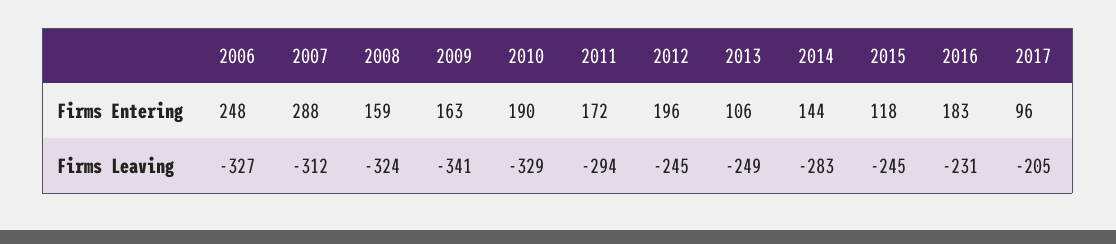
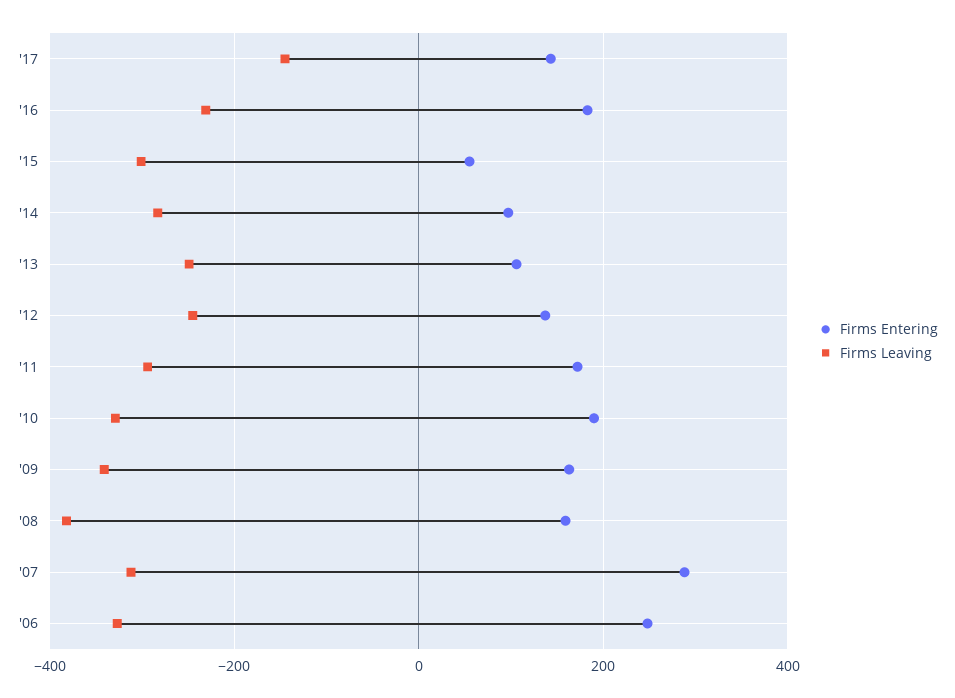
Firms Entering, 2012: 196 -> 140
Firms Entering, 2014: 144 -> 100
Firms Entering, 2015: 118 -> 60
Firms Entering, 2017: 96 -> 140
Firms Leaving, 2008: -324 -> -380
Firms Leaving, 2015: -245 -> -300
Firms Leaving, 2017: -205 -> -140

